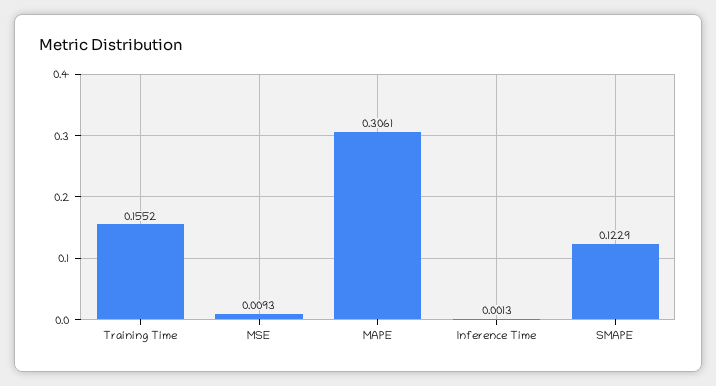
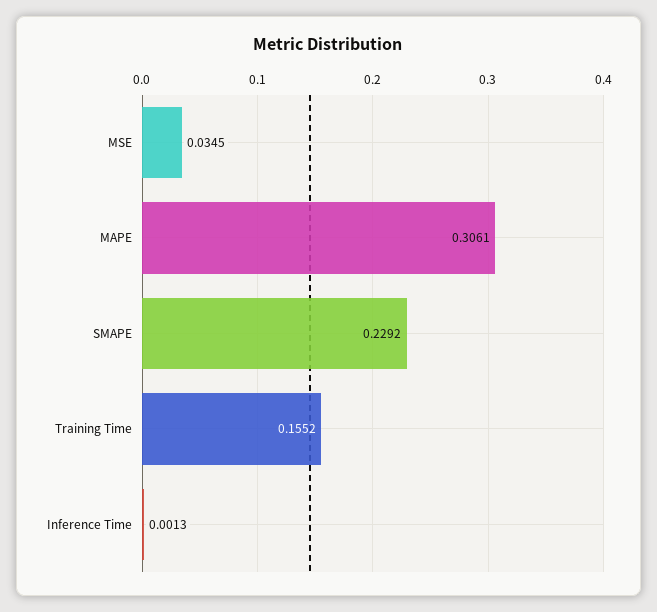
MSE: 0.0093 -> 0.0345
SMAPE: 0.1229 -> 0.2292

